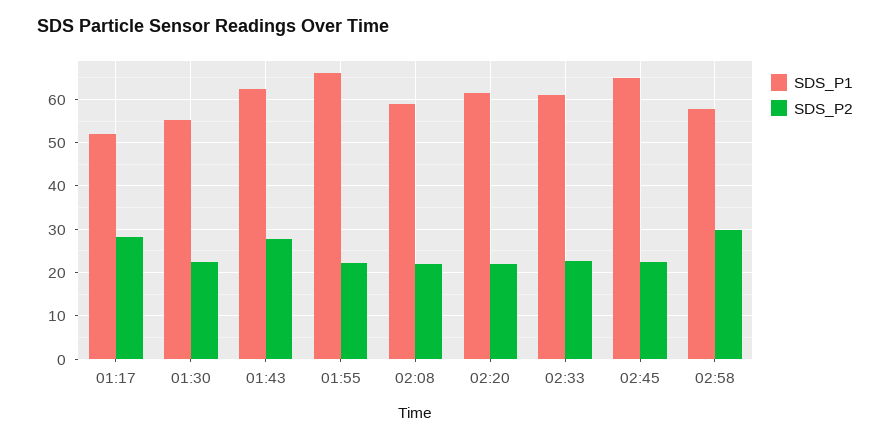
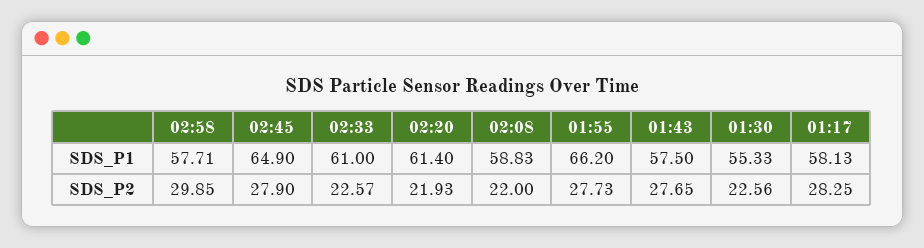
SDS_P1, 01:17: 52 -> 58.13
SDS_P1, 01:43: 62 -> 57.5
SDS_P2, 01:55: 22 -> 27.73
SDS_P2, 02:45: 22 -> 27.9

